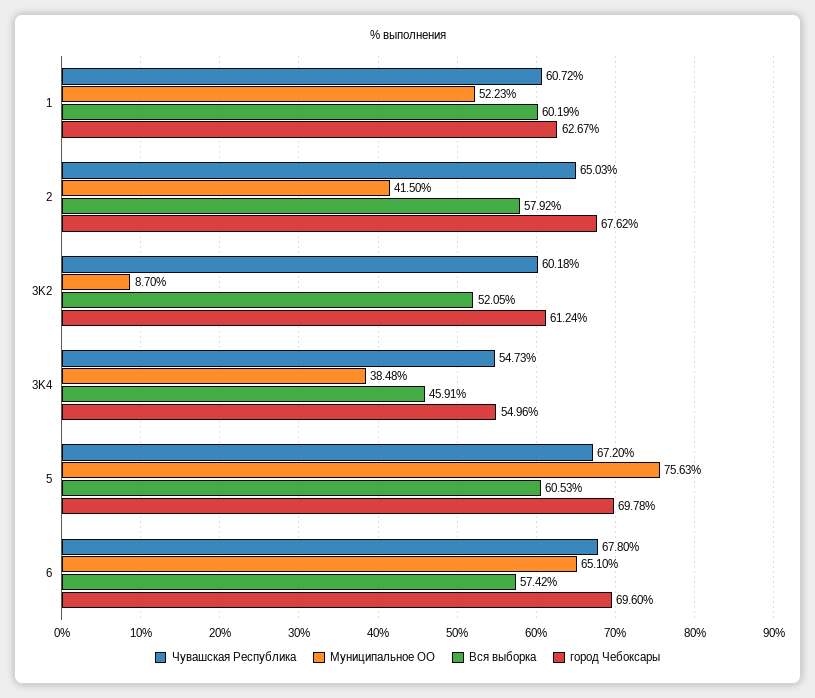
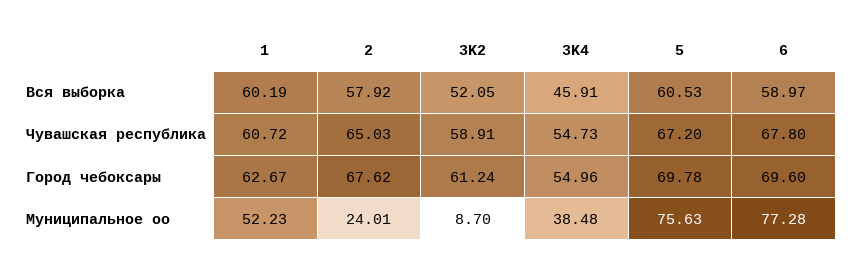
Муниципальное ОО, 2: 41.5 -> 24.01
Чувашская Республика, 3K2: 60.18 -> 58.91
Муниципальное ОО, 6: 65.1 -> 77.28
Вся выборка, 6: 57.42 -> 58.97

